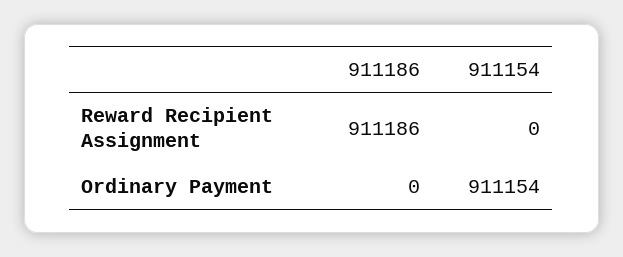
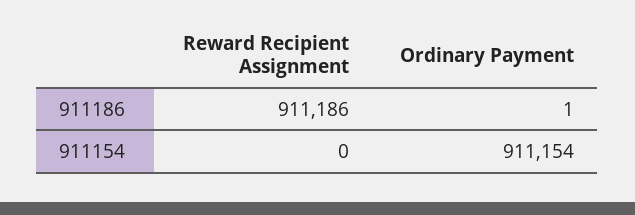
911186, Ordinary Payment: 0 -> 1

